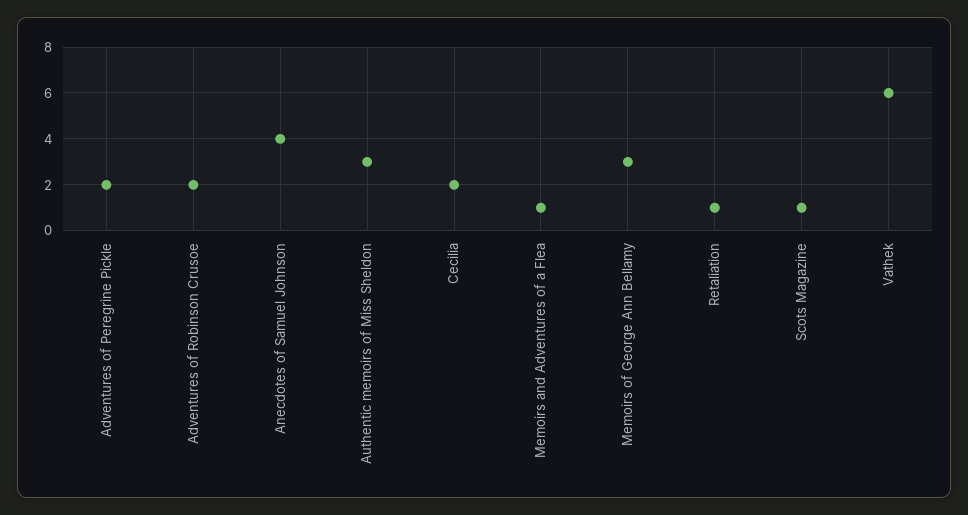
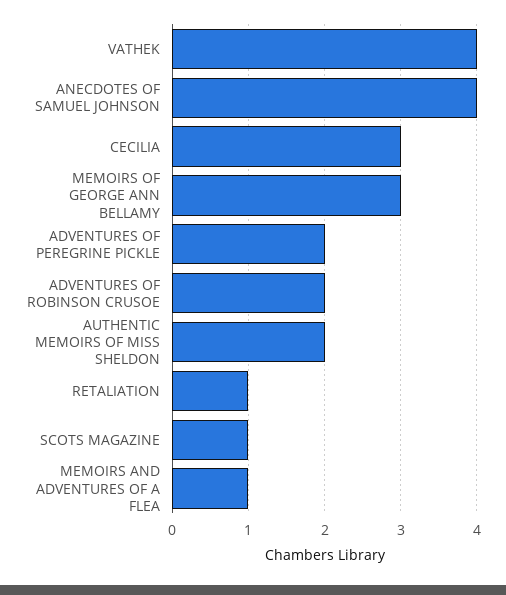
Authentic memoirs of Miss Sheldon: 3 -> 2
Cecilia: 2 -> 3
Vathek: 6 -> 4

